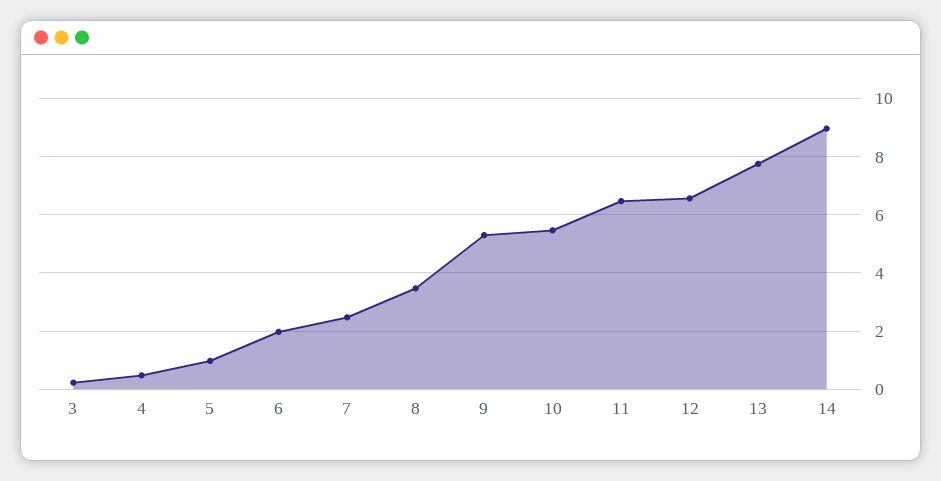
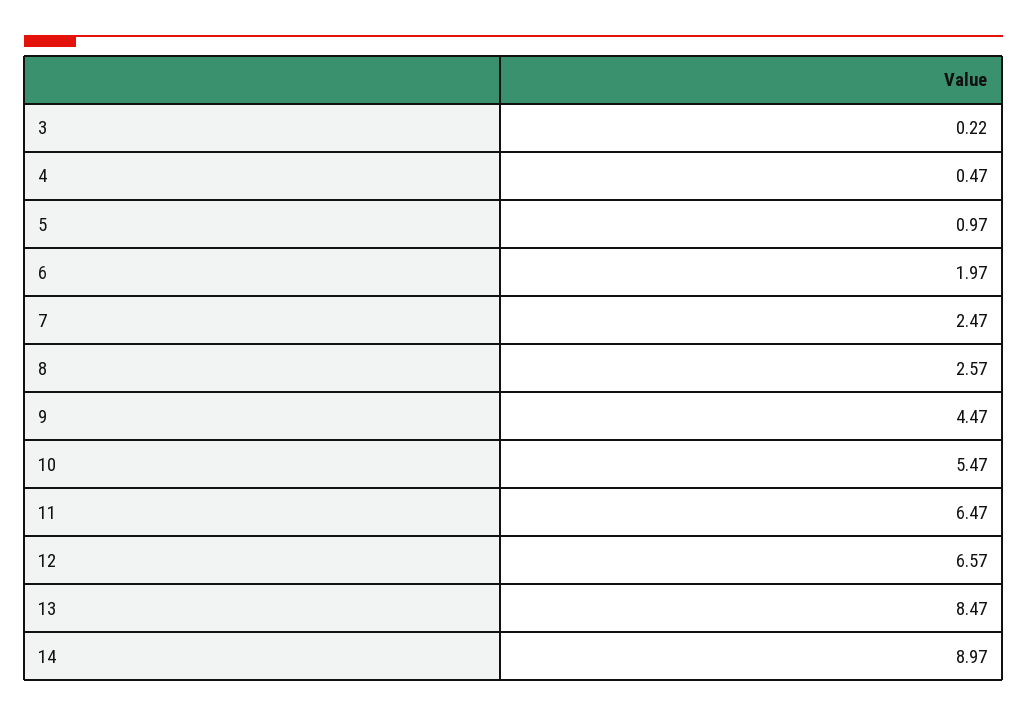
8: 3.5 -> 2.57
9: 5.25 -> 4.47
13: 7.75 -> 8.47

